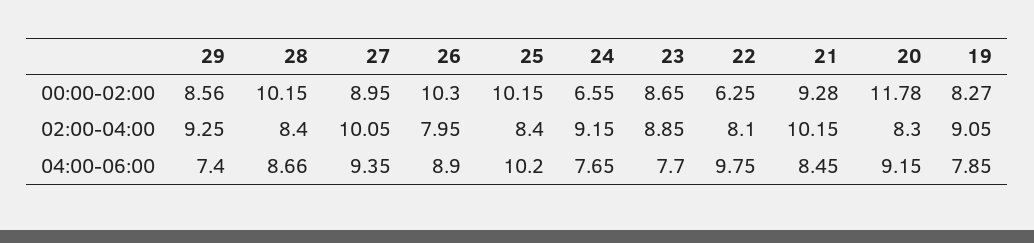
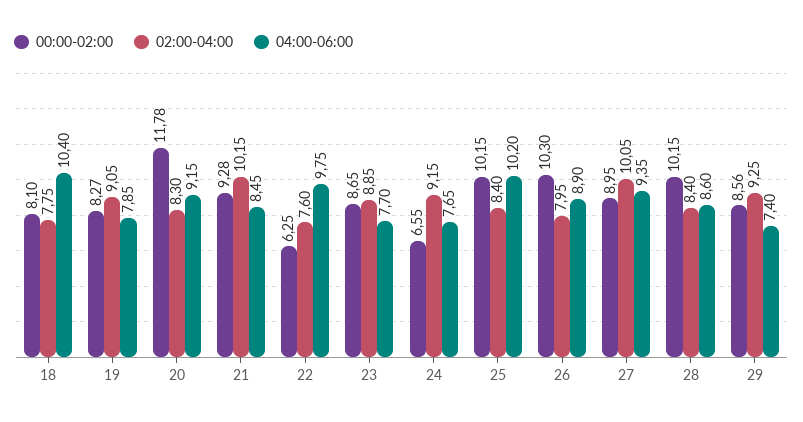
02:00-04:00, 22: 8.1 -> 7.6
04:00-06:00, 28: 8.66 -> 8.6
00:00-02:00, 18: none -> 8.1
02:00-04:00, 18: none -> 7.75
04:00-06:00, 18: none -> 10.4

